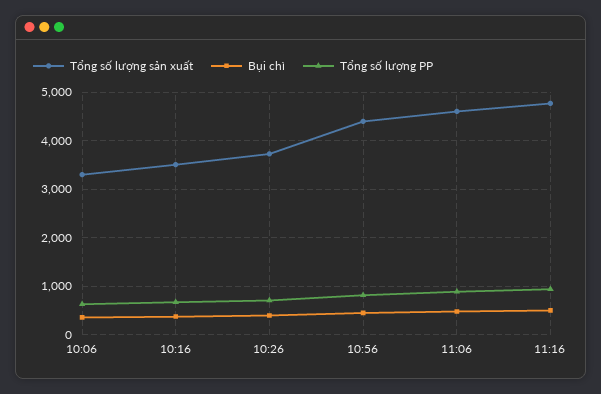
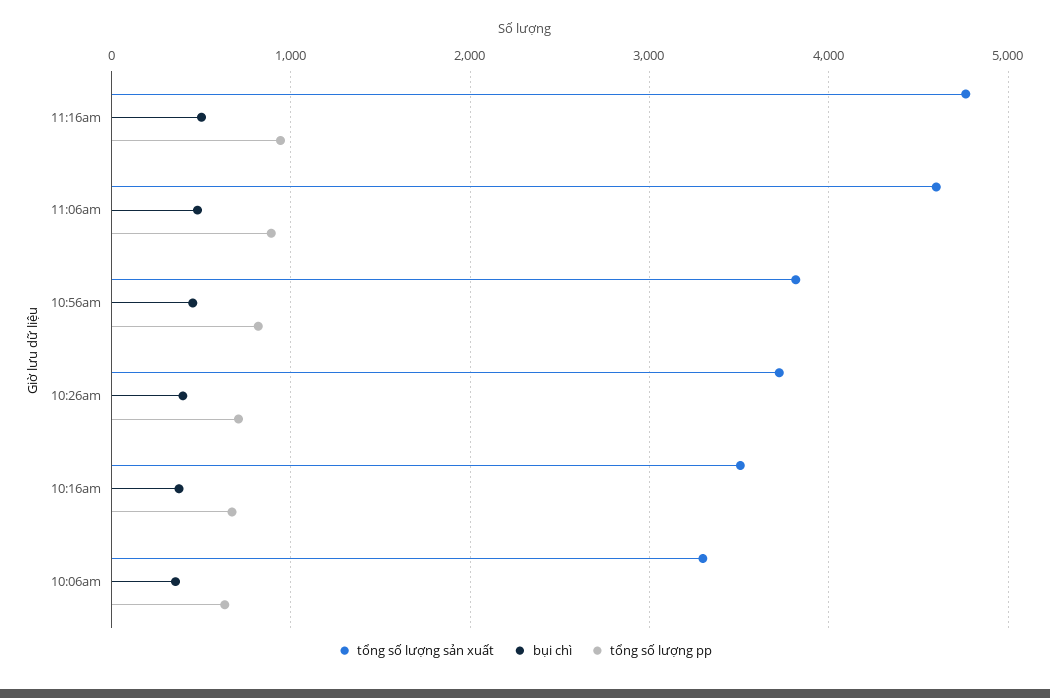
Tổng số lượng sản xuất, 10:56: 4400 -> 3800

